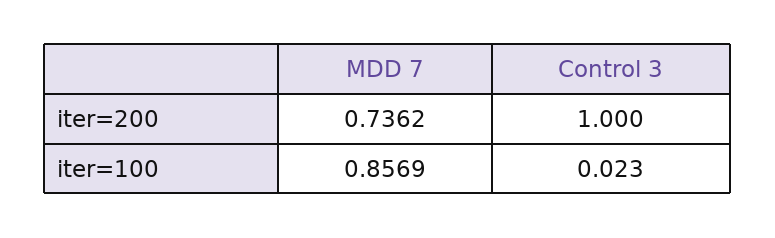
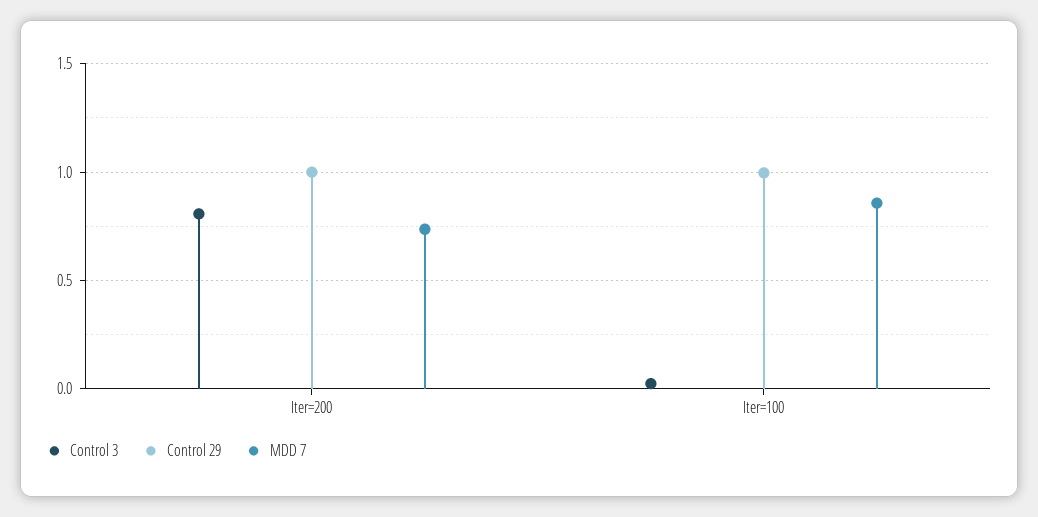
Control 3, iter=200: 1 -> 0.8
Control 29, iter=200: none -> 1
Control 29, iter=100: none -> 1

